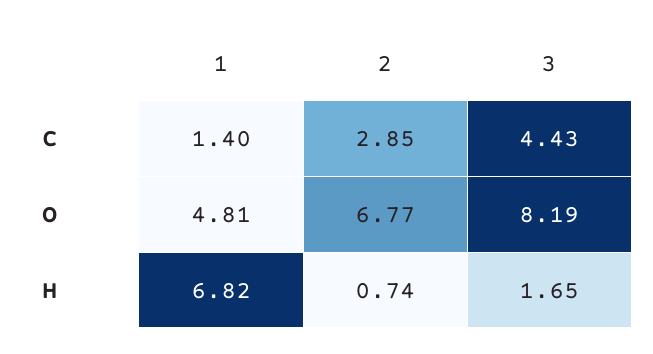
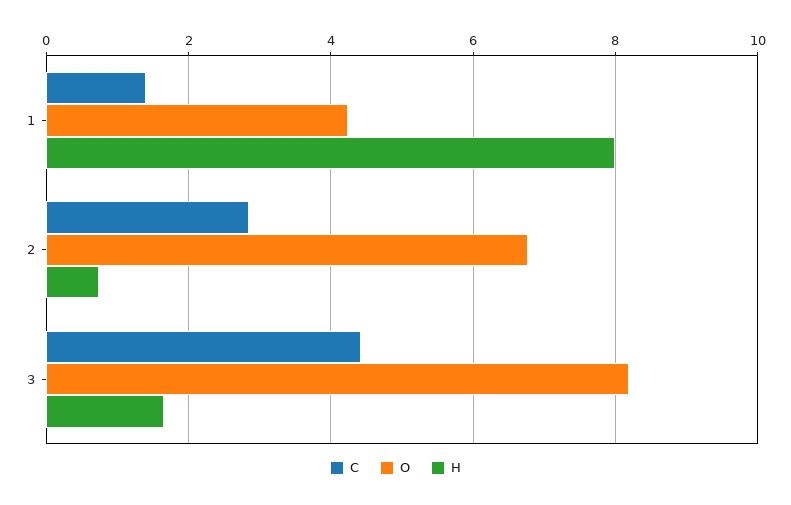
O, 1: 4.81 -> 4.2
H, 1: 6.82 -> 8

